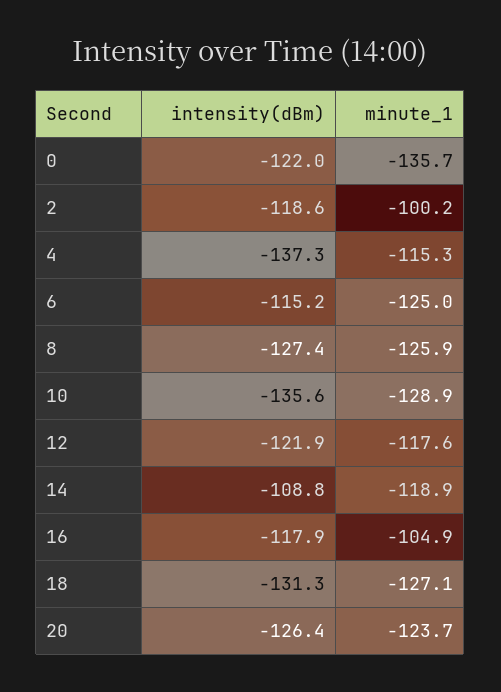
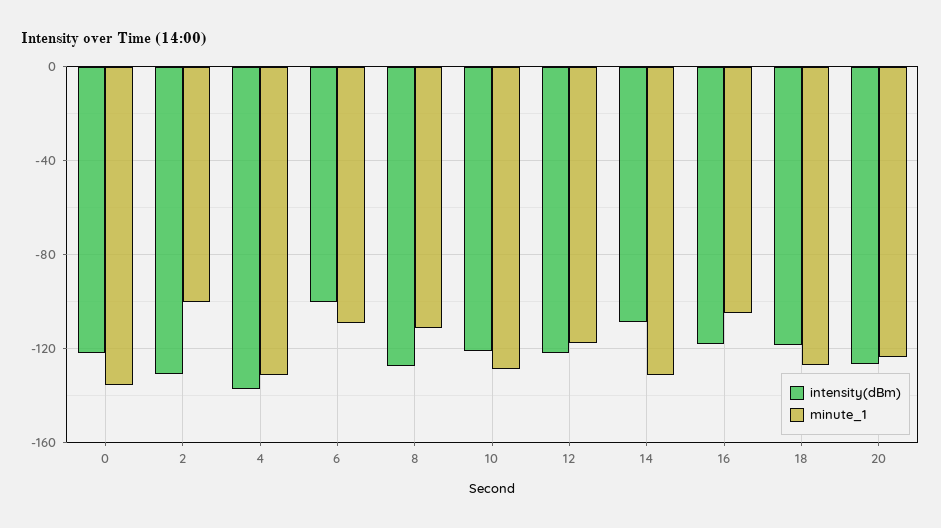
intensity(dBm), 2: -118.6 -> -130
minute_1, 4: -115.3 -> -130
intensity(dBm), 6: -115.2 -> -100
minute_1, 6: -125 -> -110
minute_1, 8: -125.9 -> -110
intensity(dBm), 10: -135.6 -> -120
minute_1, 14: -118.9 -> -130
intensity(dBm), 18: -131.3 -> -120

